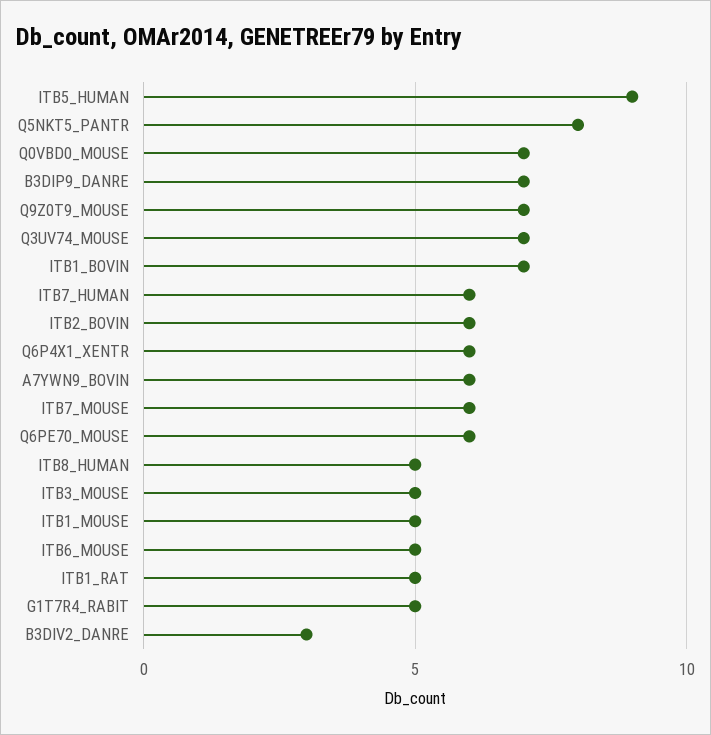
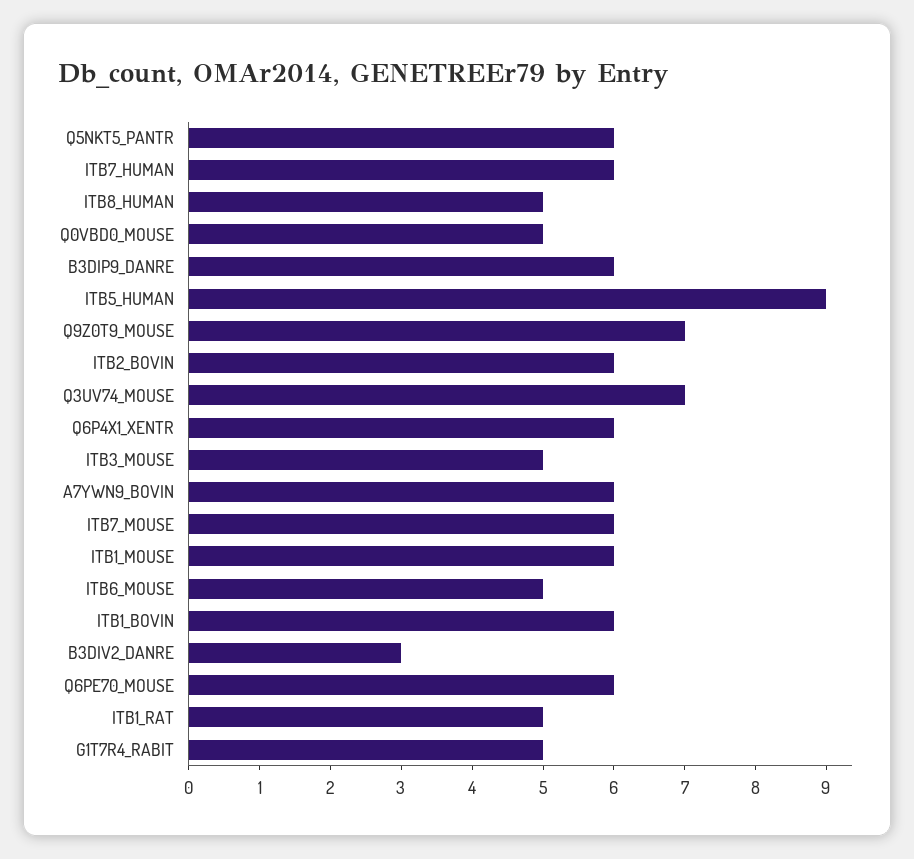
Q5NKT5_PANTR: 8 -> 6
Q0VBD0_MOUSE: 7 -> 5
B3DIP9_DANRE: 7 -> 6
ITB1_BOVIN: 7 -> 6
ITB1_MOUSE: 5 -> 6

